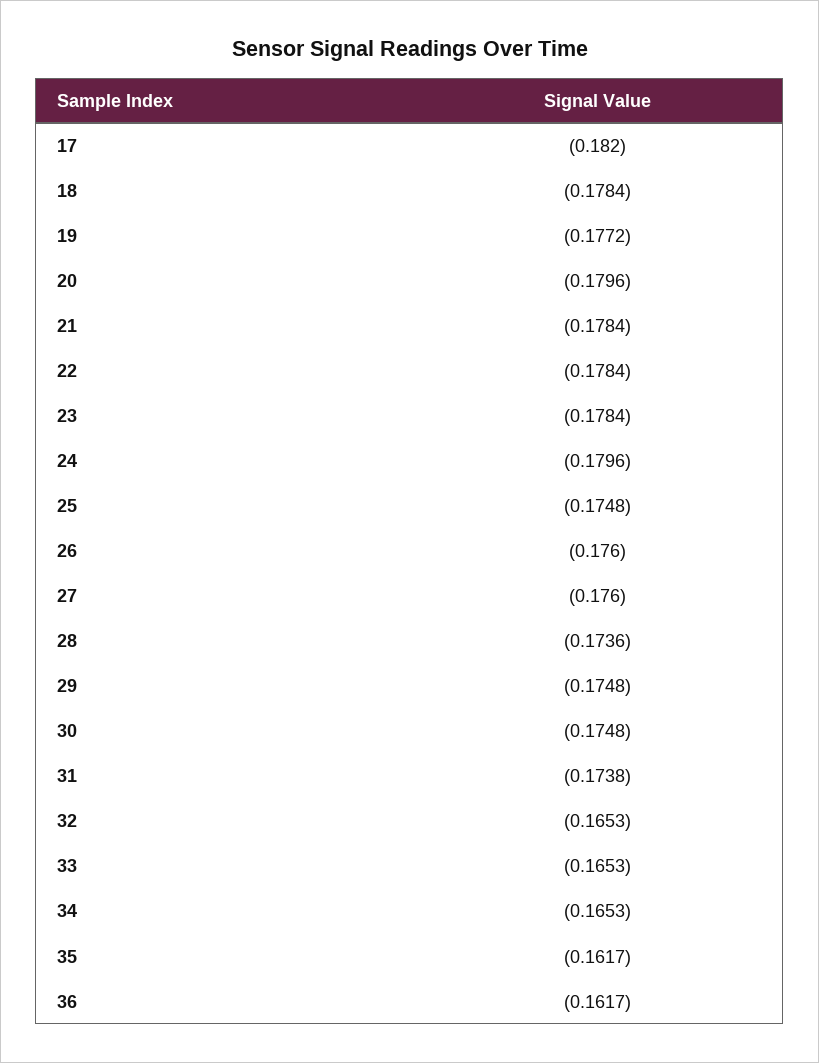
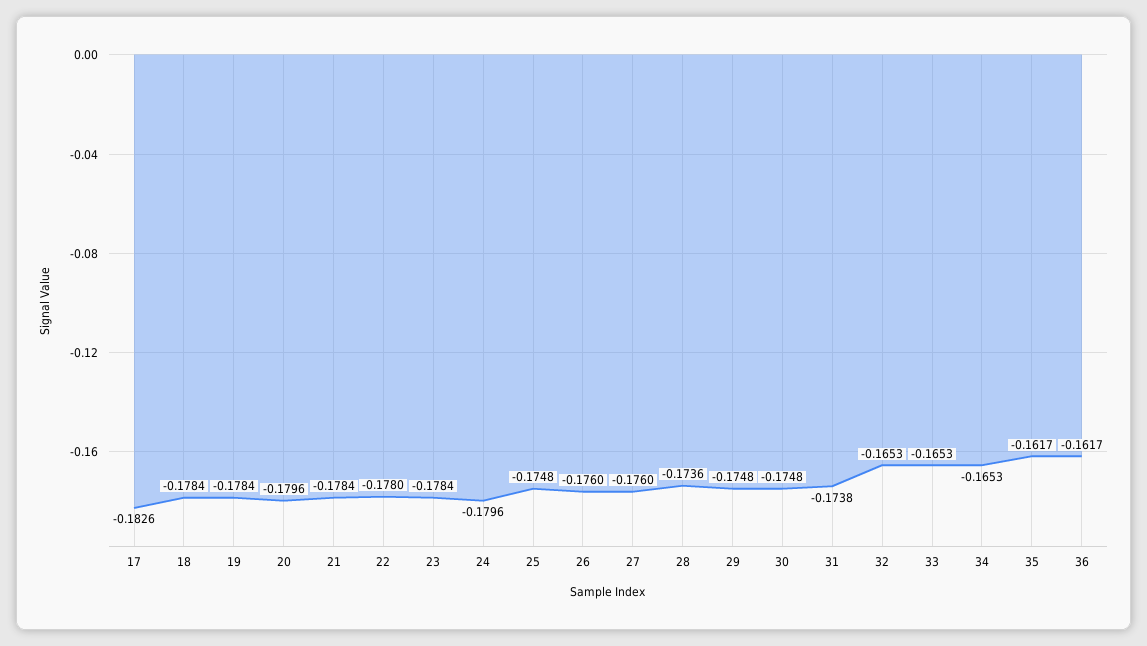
17: -0.182 -> -0.1826
19: -0.1772 -> -0.1784
22: -0.1784 -> -0.178

